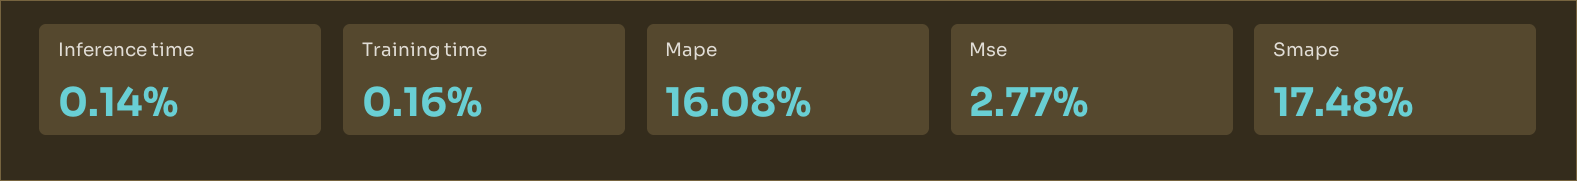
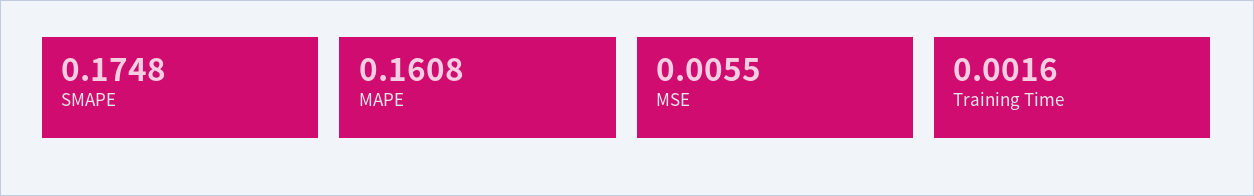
Inference time: 0.0014 -> none
Mse: 0.0277 -> 0.0055

